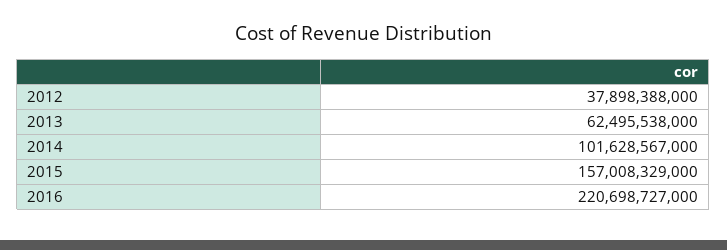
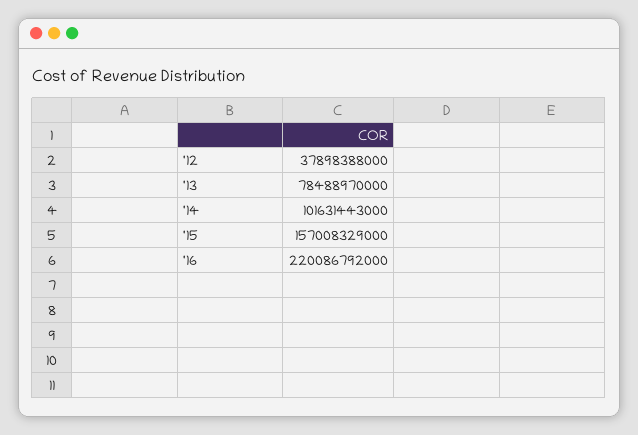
2013: 62495538000 -> 78488970000
2014: 101628567000 -> 101631443000
2016: 220698727000 -> 220086792000

